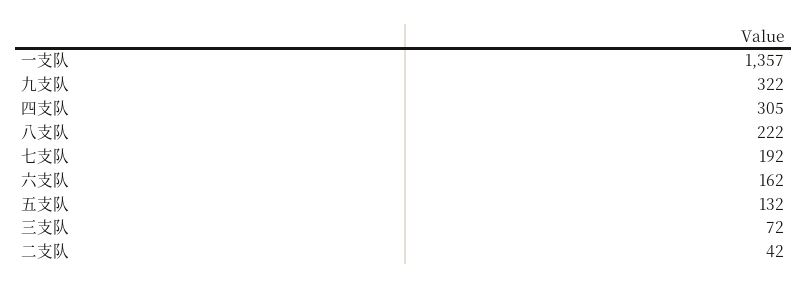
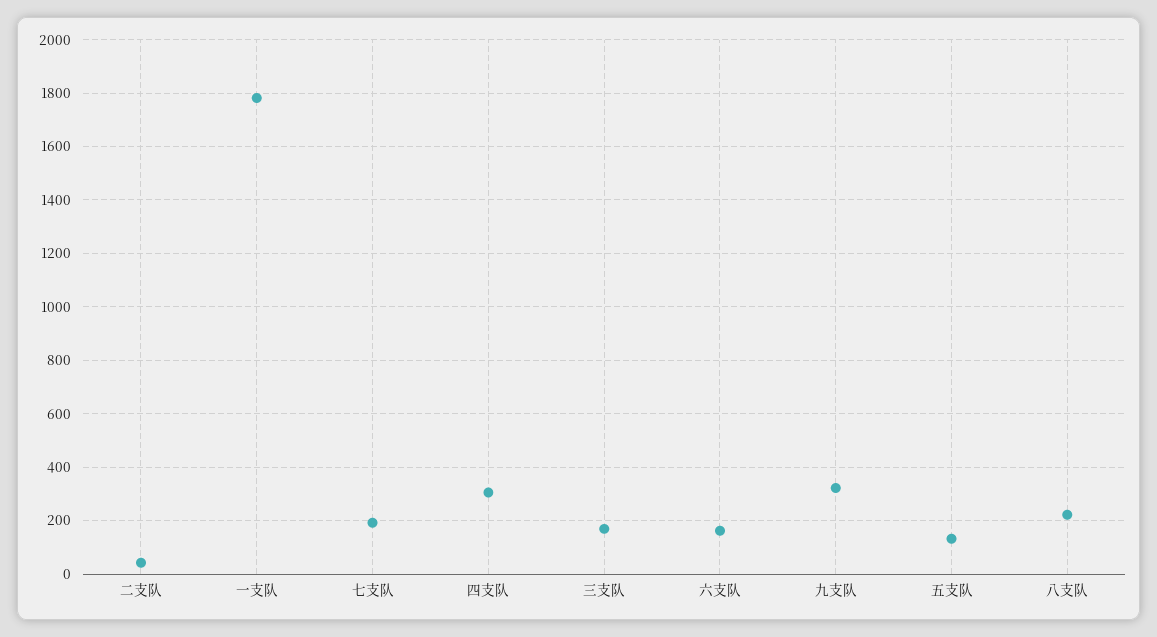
一支队: 1357 -> 1775
三支队: 72 -> 175

